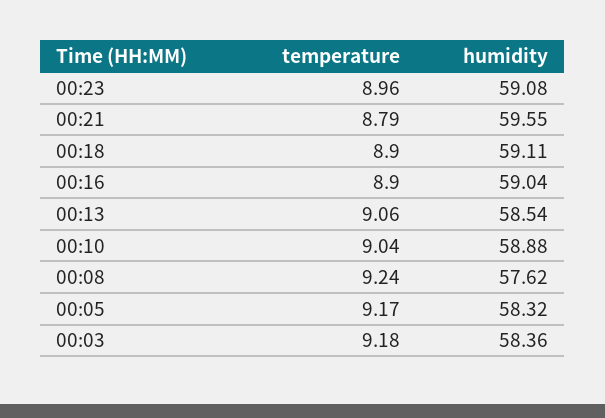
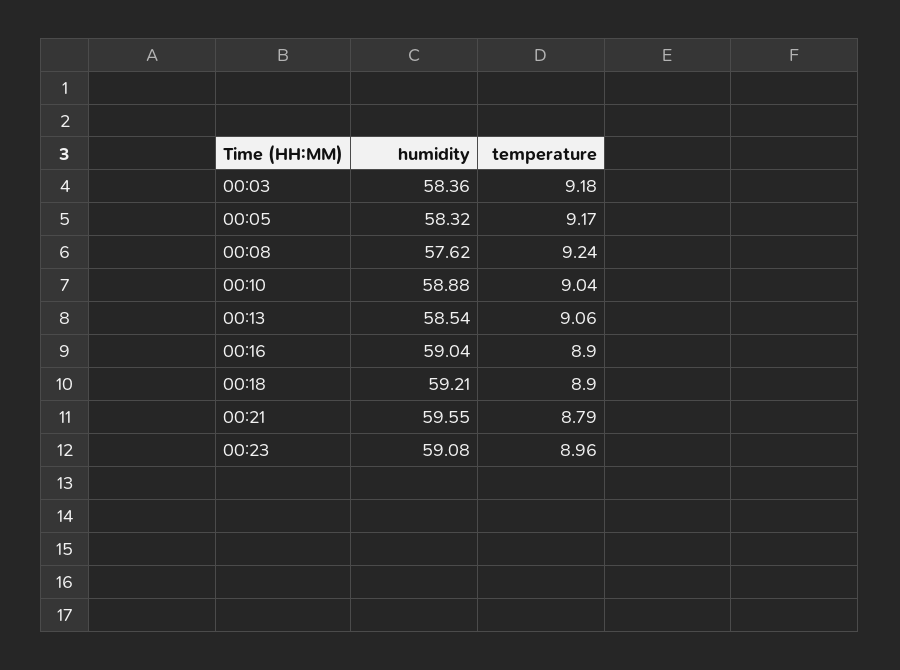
humidity, 00:18: 59.11 -> 59.21

